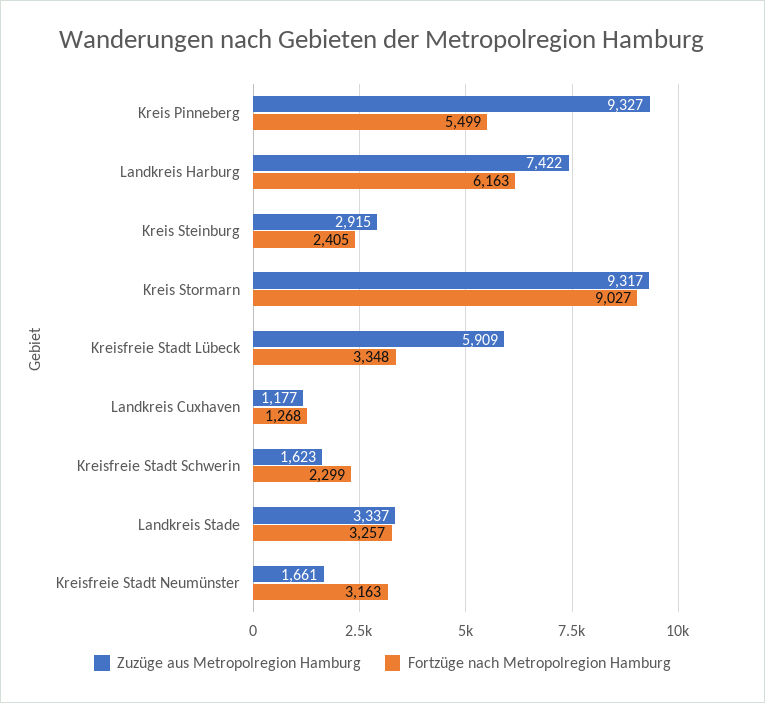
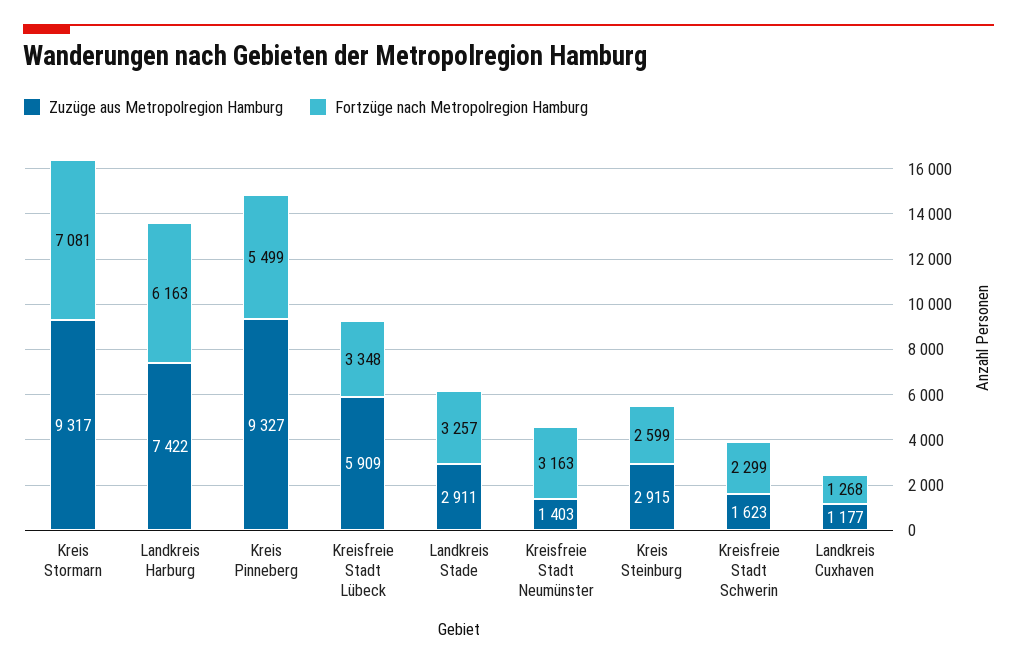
Fortzüge nach Metropolregion Hamburg, Kreis Steinburg: 2405 -> 2599
Fortzüge nach Metropolregion Hamburg, Kreis Stormarn: 9027 -> 7081
Zuzüge aus Metropolregion Hamburg, Landkreis Stade: 3337 -> 2911
Zuzüge aus Metropolregion Hamburg, Kreisfreie Stadt Neumünster: 1661 -> 1403

